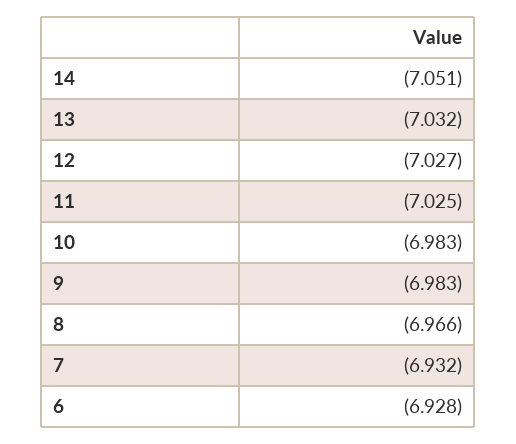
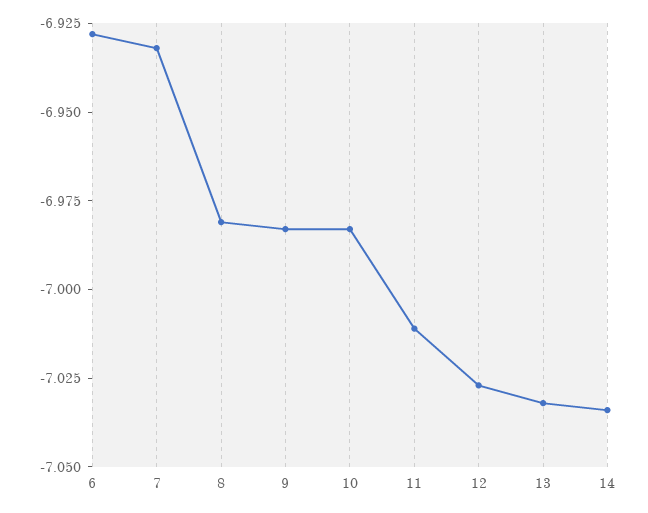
14: -7.051 -> -7.035
11: -7.025 -> -7.01
8: -6.966 -> -6.98

